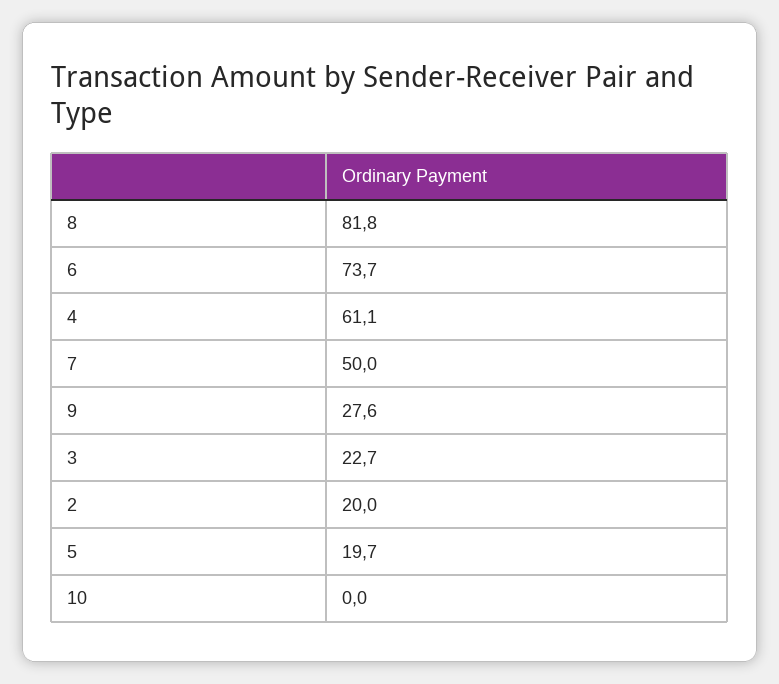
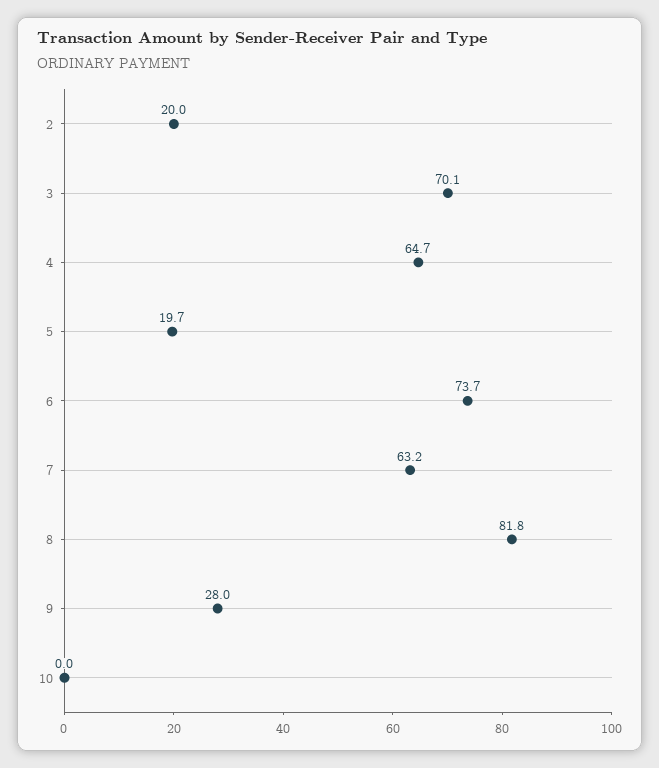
4: 61.1 -> 64.7
7: 50 -> 63.2
9: 27.6 -> 28
3: 22.7 -> 70.1

